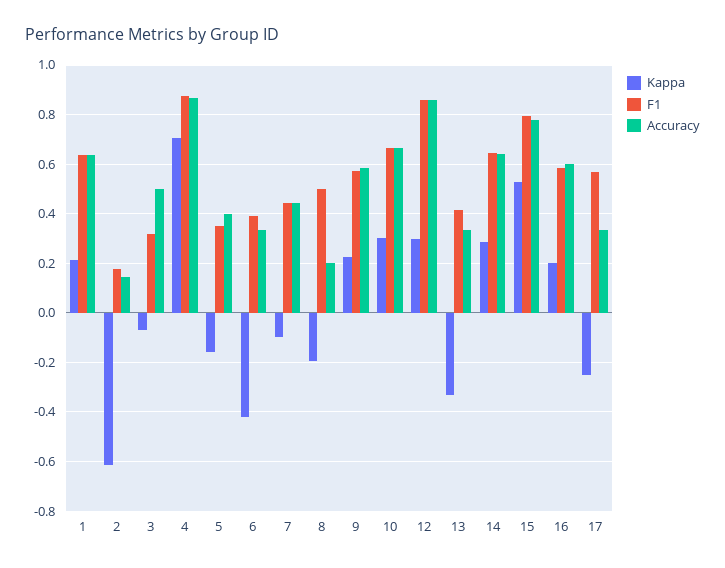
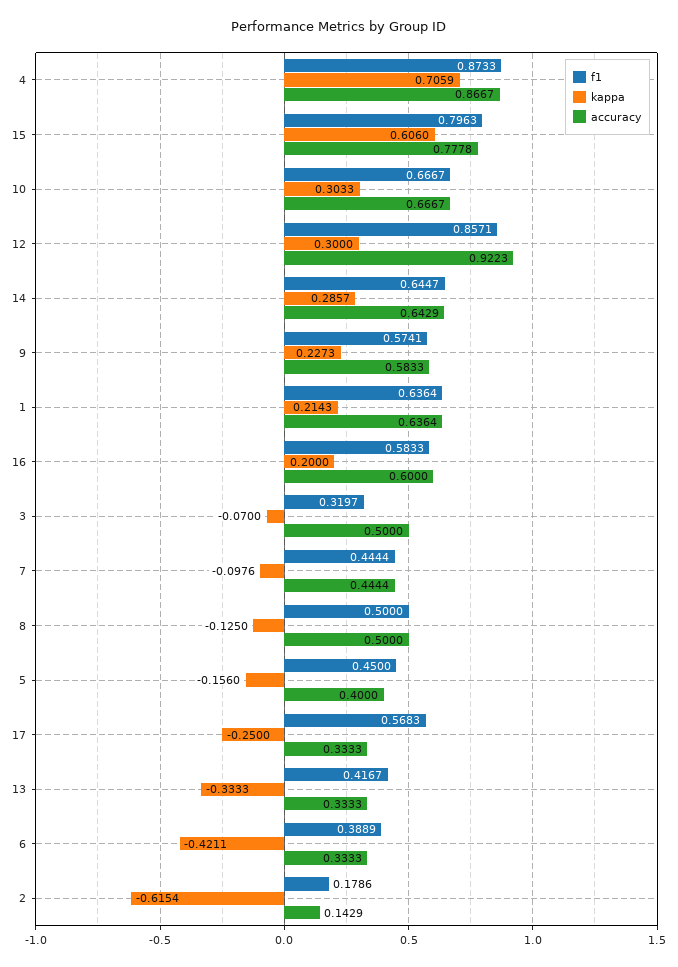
F1, 5: 0.35 -> 0.45
Kappa, 8: -0.2 -> -0.125
Accuracy, 8: 0.2 -> 0.5
Accuracy, 12: 0.85 -> 0.9223
Kappa, 15: 0.525 -> 0.606

